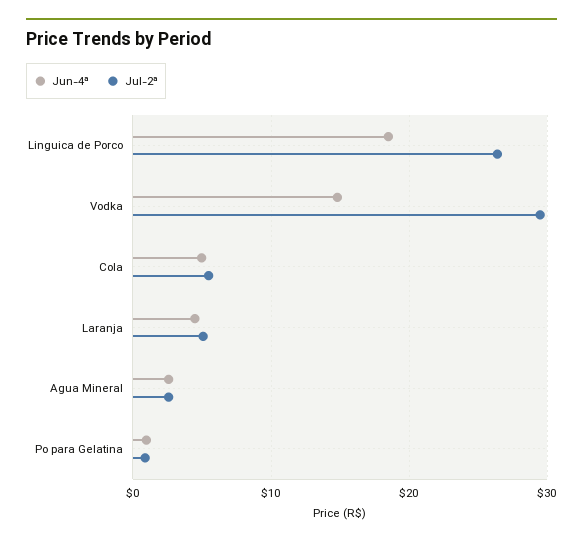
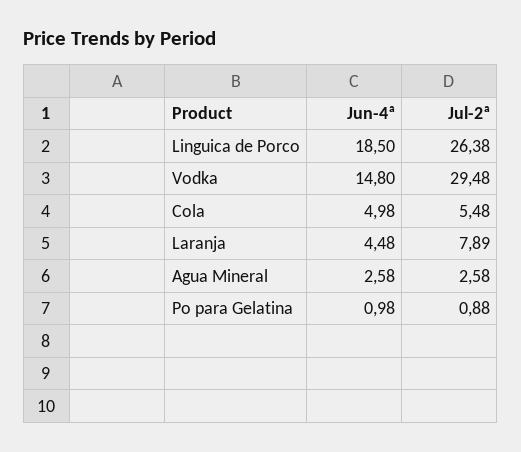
Jul-2ª, Laranja: 5 -> 7.89

